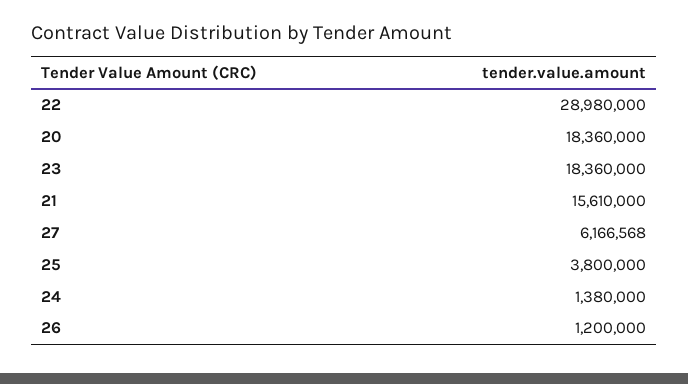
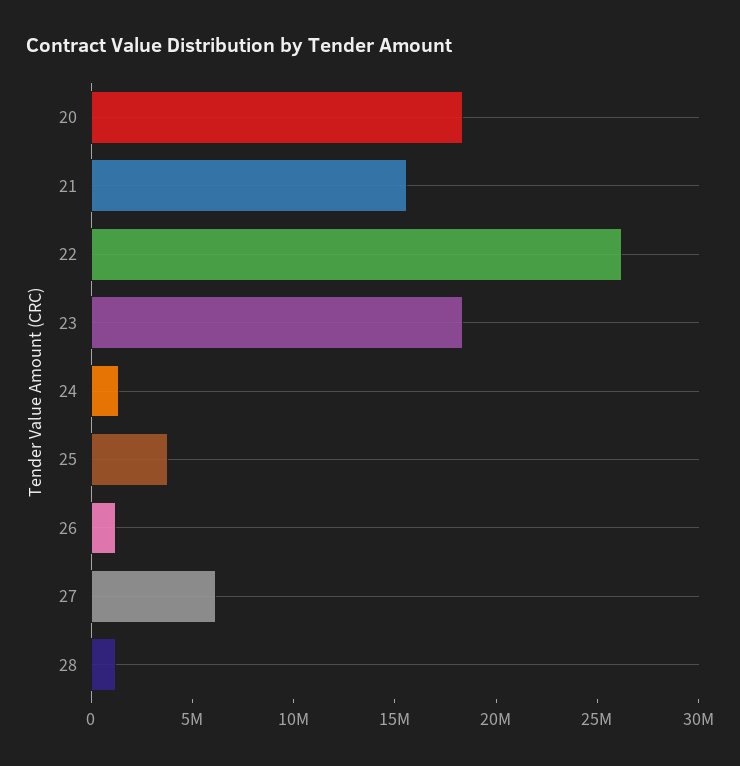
22: 28980000 -> 26000000
28: none -> 1000000

